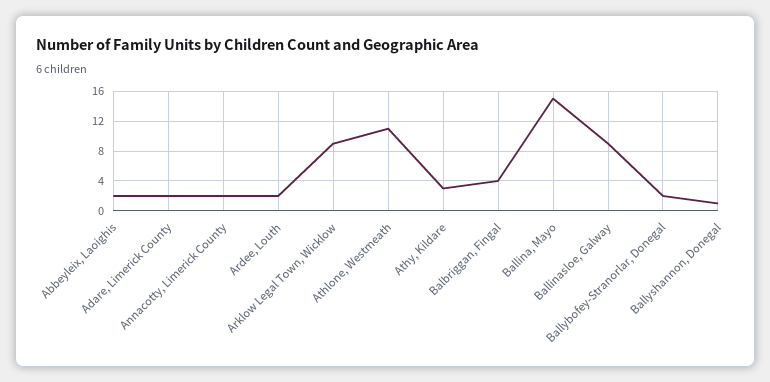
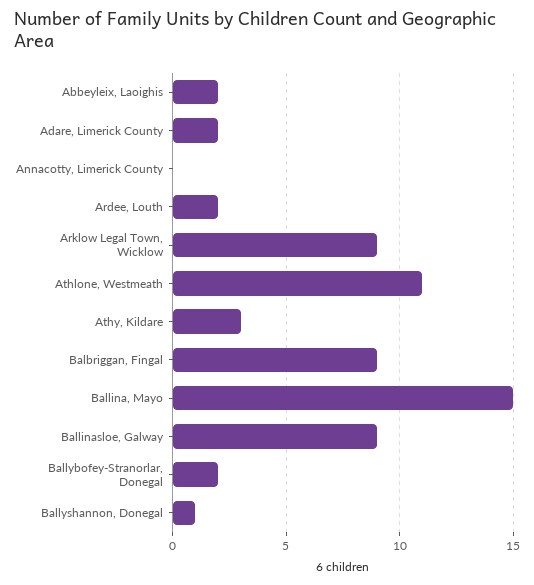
Annacotty, Limerick County: 2 -> 0
Balbriggan, Fingal: 4 -> 9

